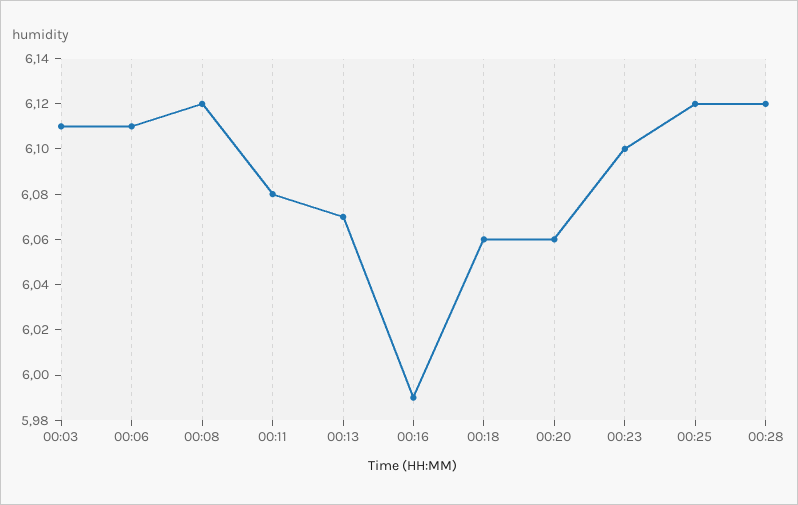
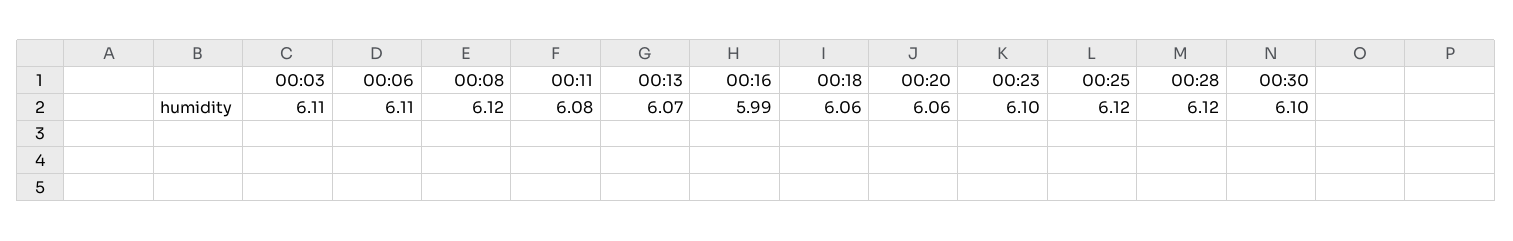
00:30: none -> 6.1

